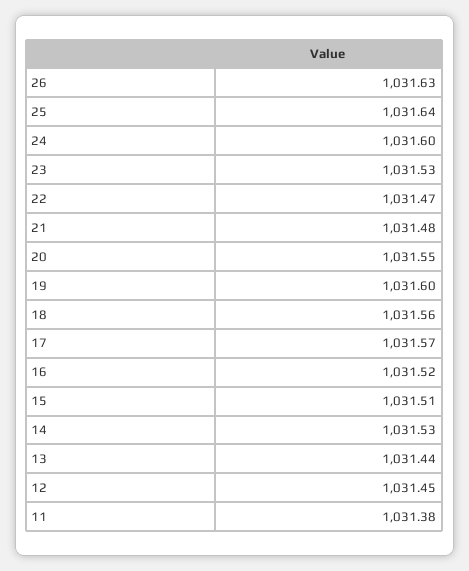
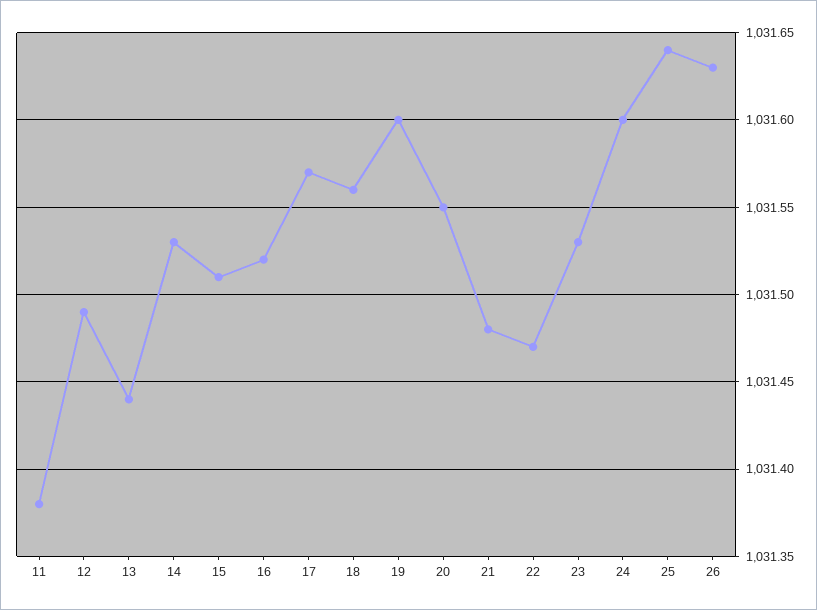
12: 1031.45 -> 1031.49

